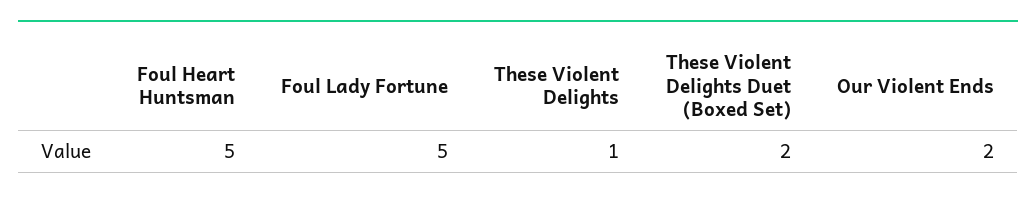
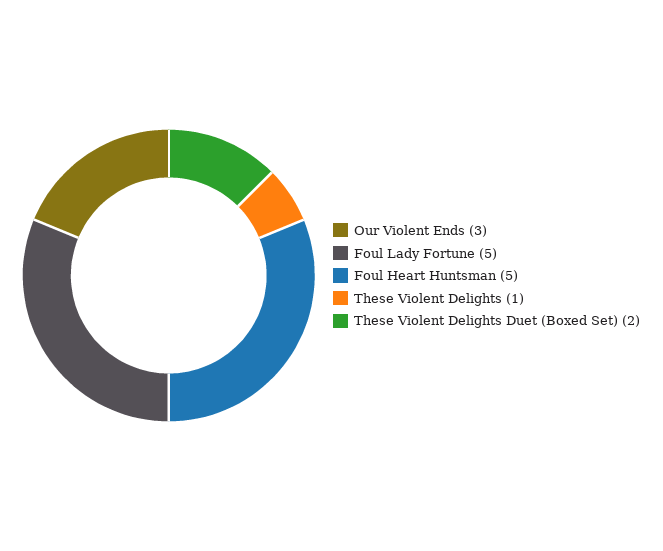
Our Violent Ends: 2 -> 3

